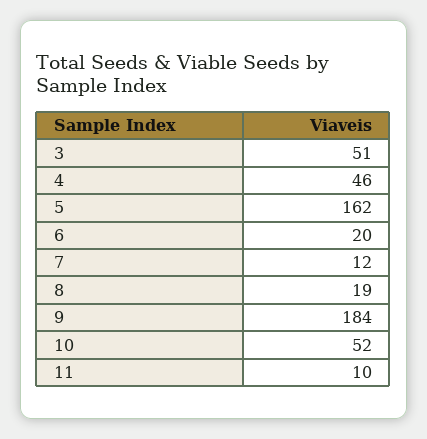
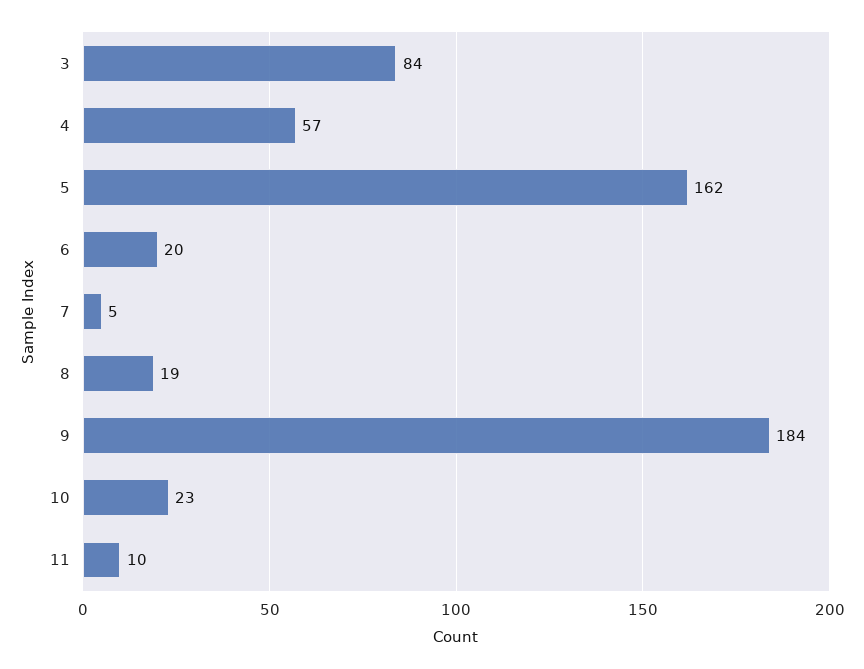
3: 51 -> 84
4: 46 -> 57
7: 12 -> 5
10: 52 -> 23

